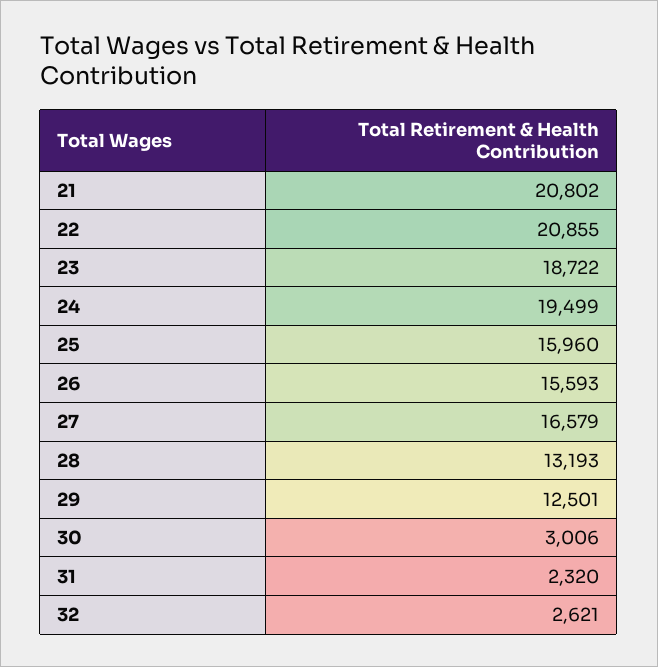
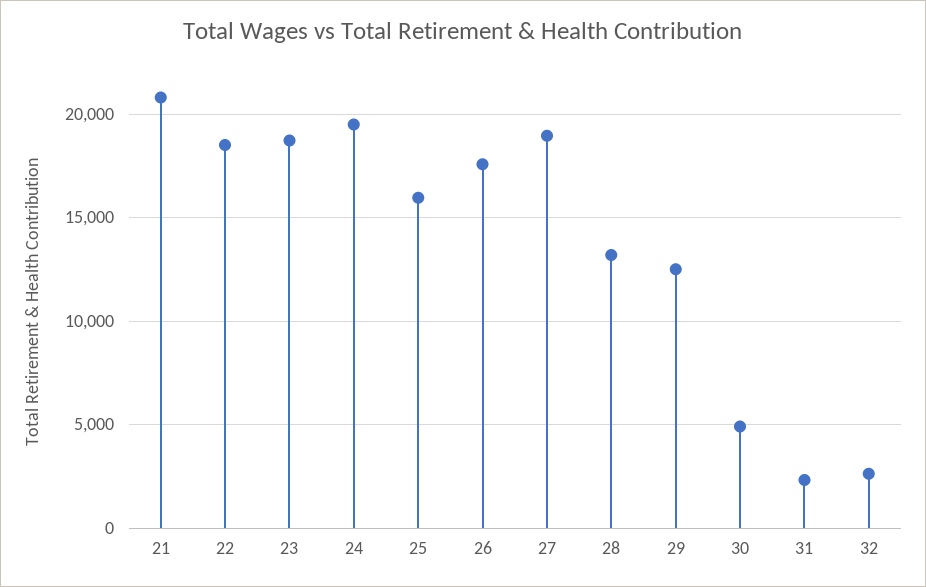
22: 20855 -> 18500
26: 15593 -> 17500
27: 16579 -> 19000
30: 3006 -> 5000

